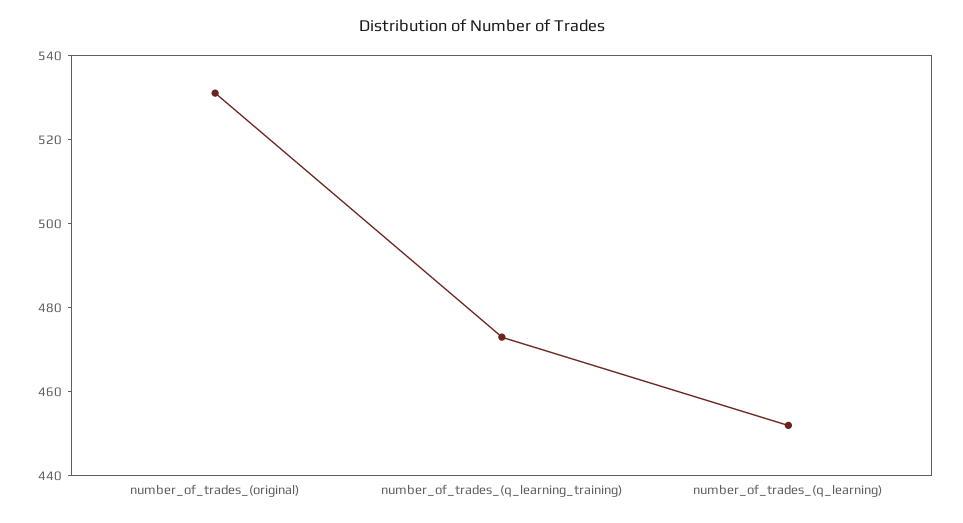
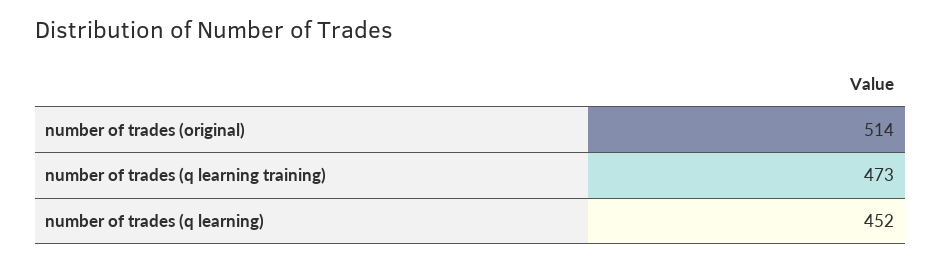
number_of_trades_(original): 530 -> 514

